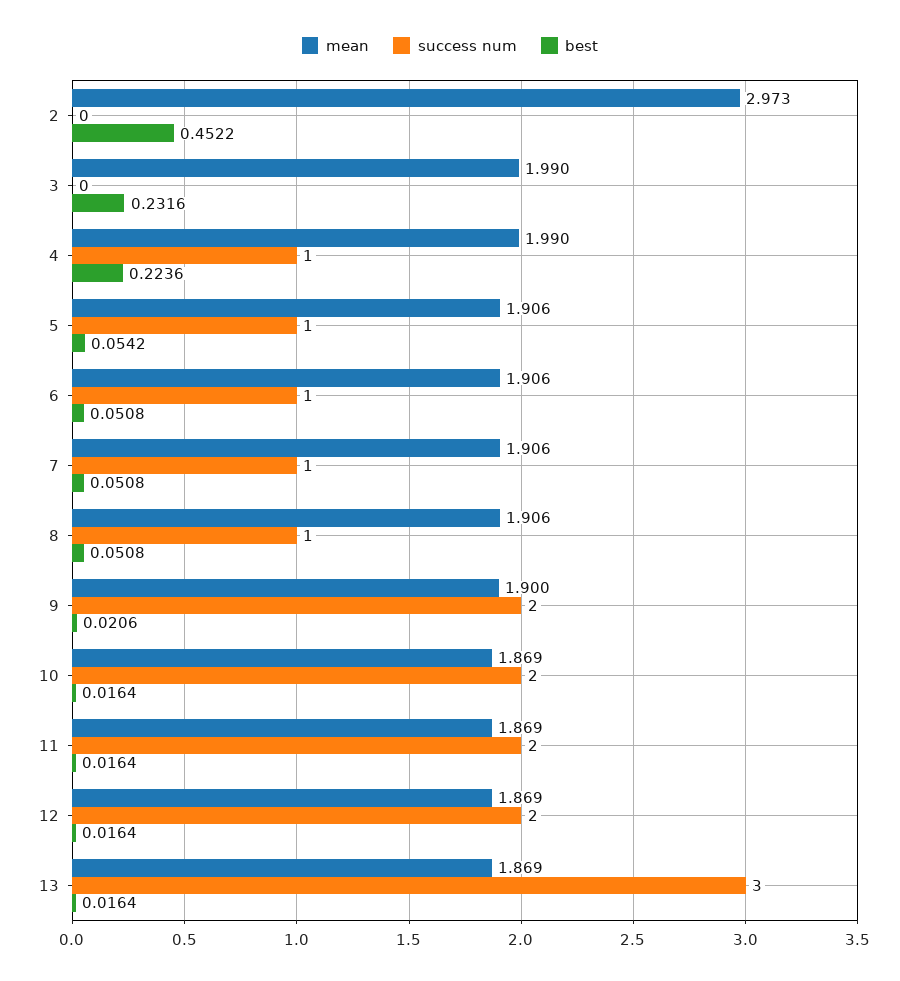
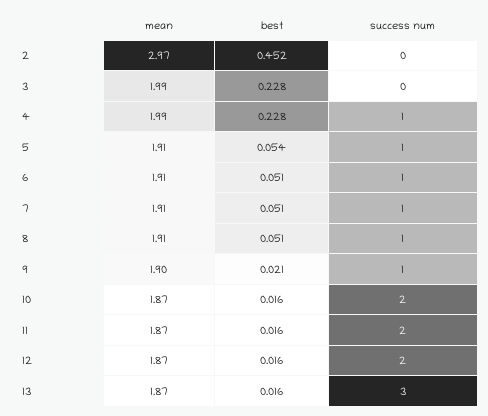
best, 3: 0.2316 -> 0.228
best, 4: 0.2236 -> 0.228
success num, 9: 2 -> 1

